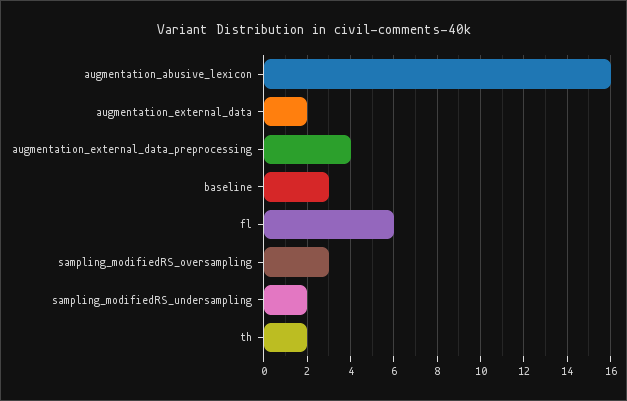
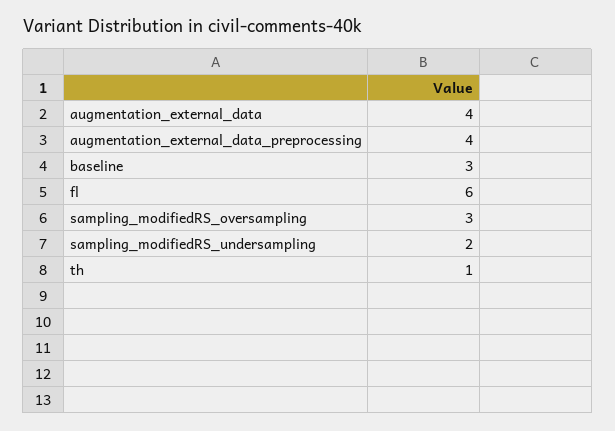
augmentation_abusive_lexicon: 16 -> none
augmentation_external_data: 2 -> 4
th: 2 -> 1

